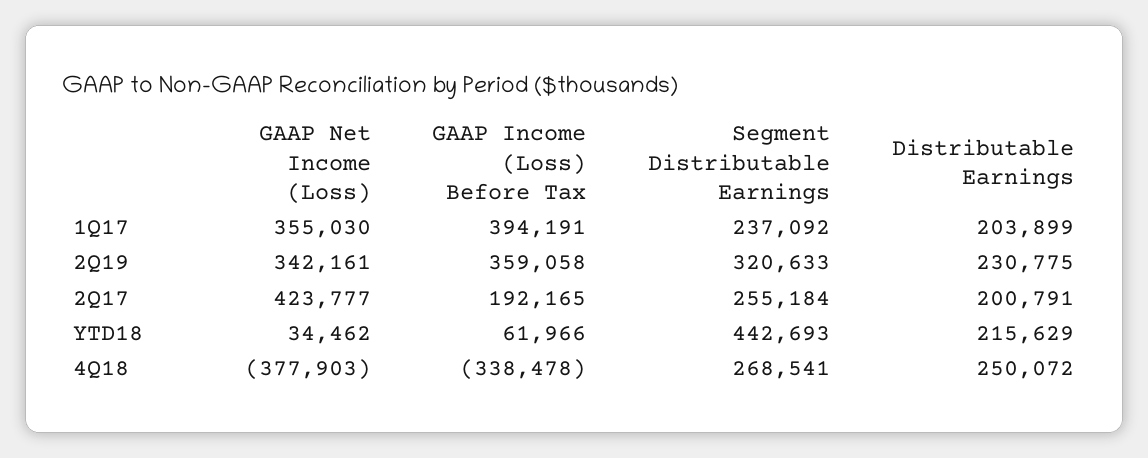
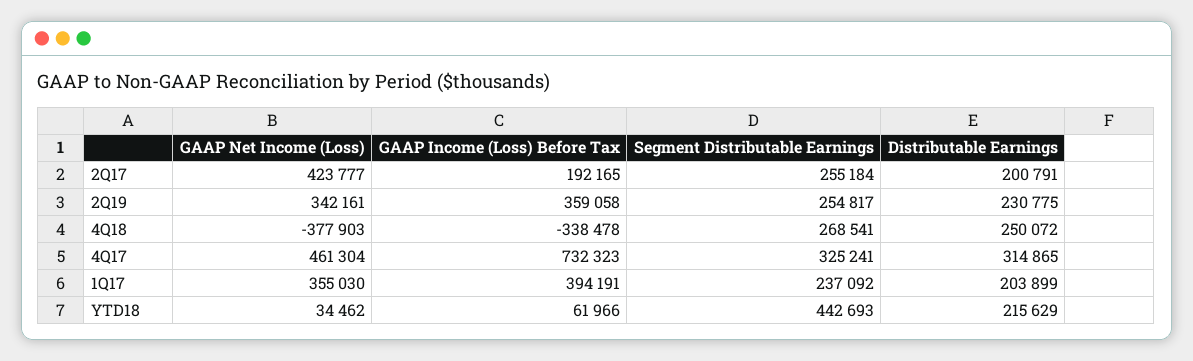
Segment Distributable Earnings, 2Q19: 320633 -> 254817
GAAP Net Income (Loss), 4Q17: none -> 461304
GAAP Income (Loss) Before Tax, 4Q17: none -> 732323
Segment Distributable Earnings, 4Q17: none -> 325241
Distributable Earnings, 4Q17: none -> 314865

